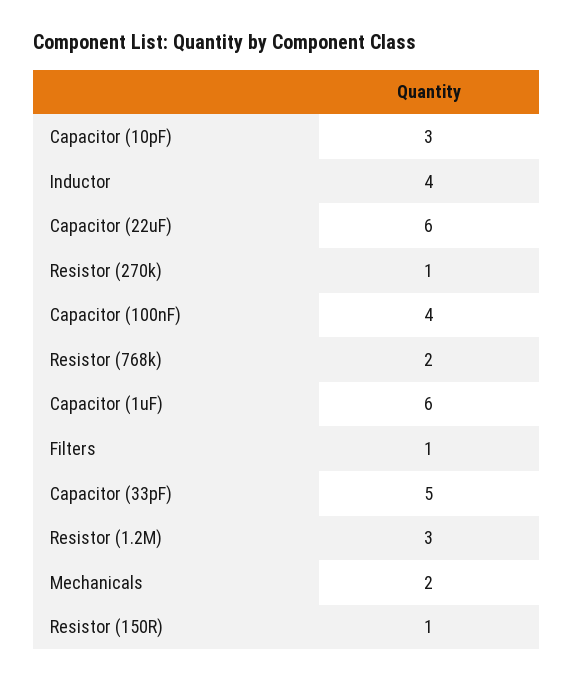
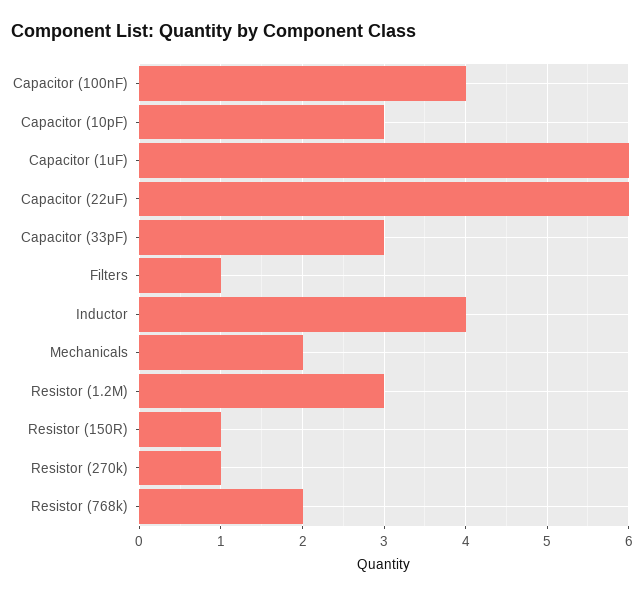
Capacitor (33pF): 5 -> 3

